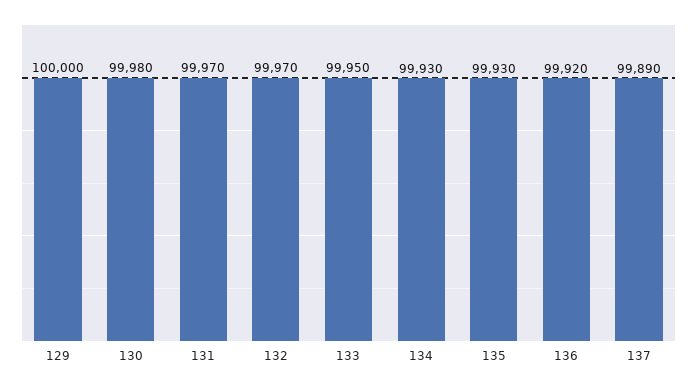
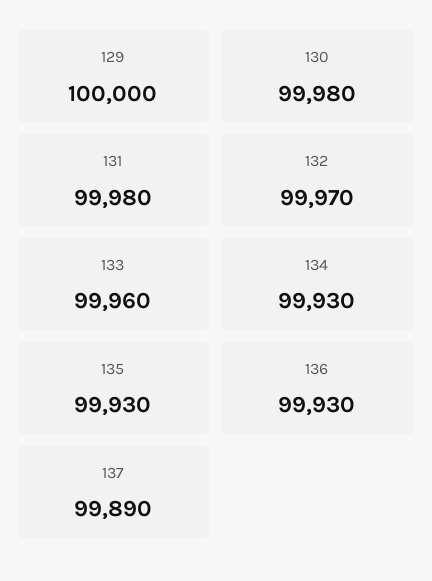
131: 99970 -> 99980
133: 99950 -> 99960
136: 99920 -> 99930

